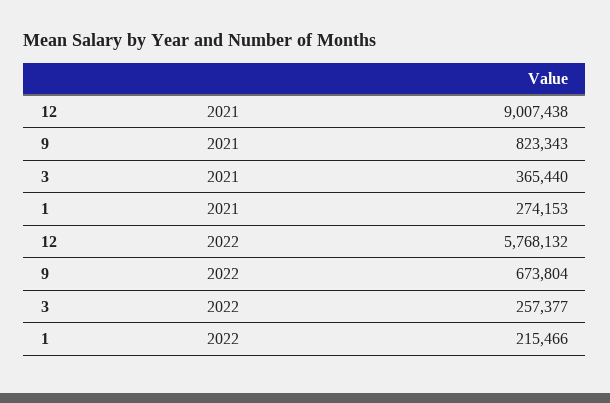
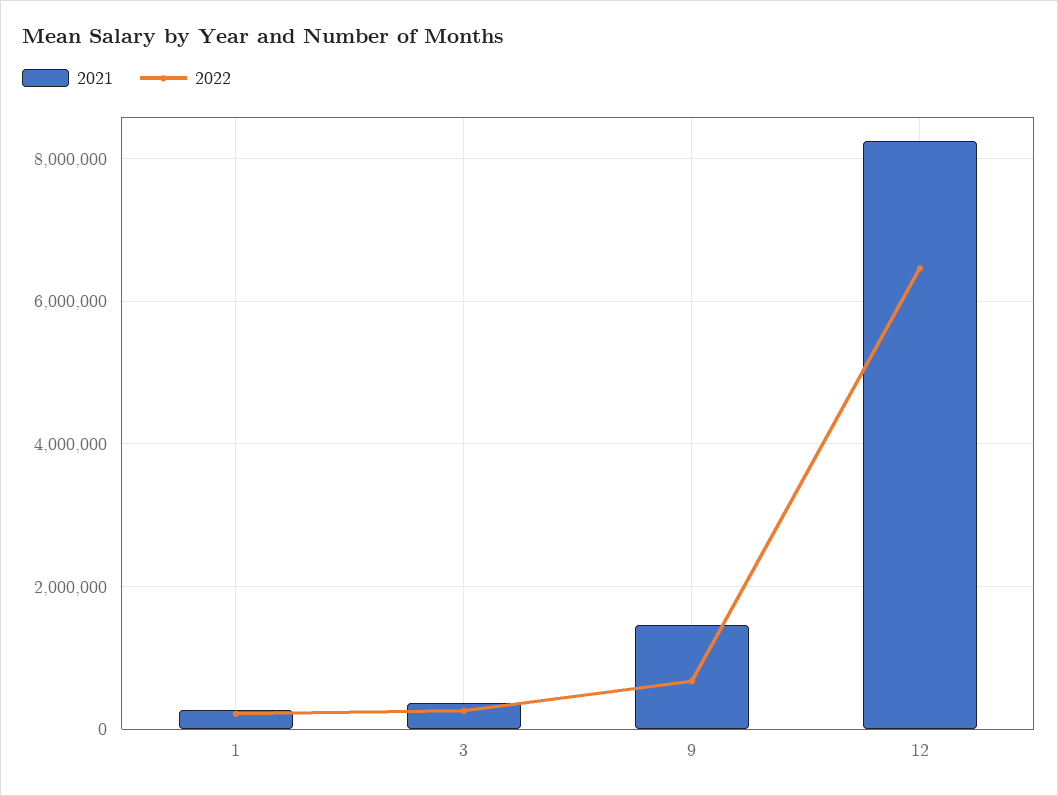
2021, 12: 9007438 -> 8200000
2021, 9: 823343 -> 1400000
2022, 12: 5768132 -> 6400000

